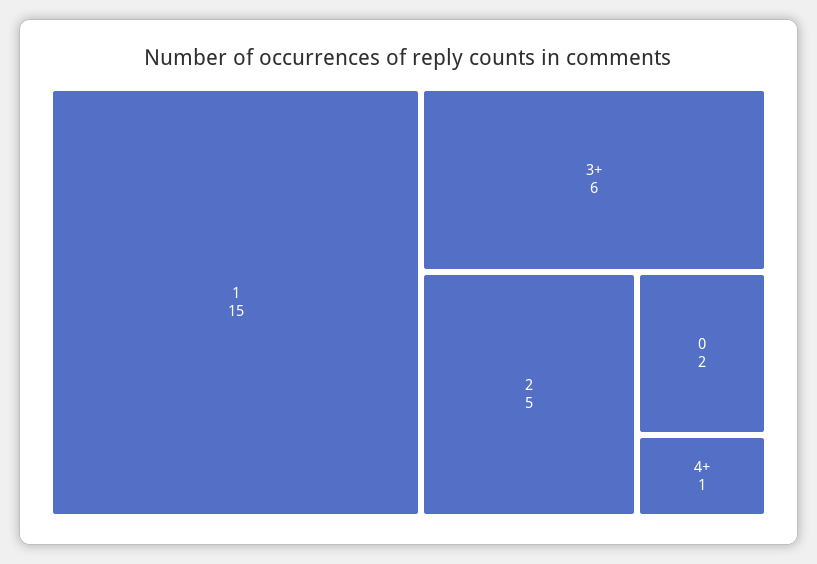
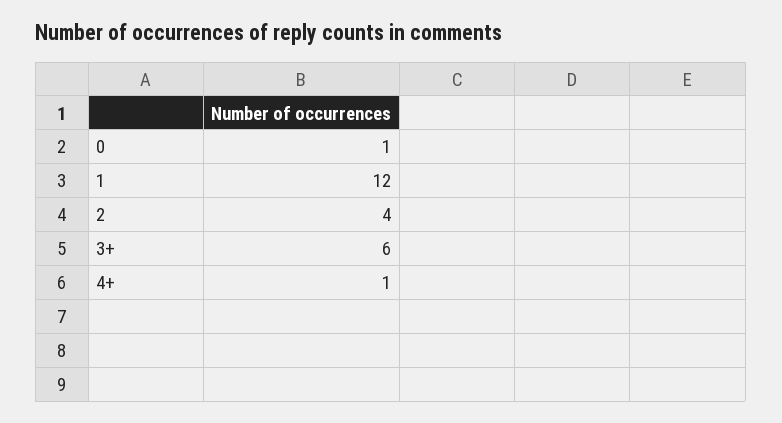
1: 15 -> 12
2: 5 -> 4
0: 2 -> 1

